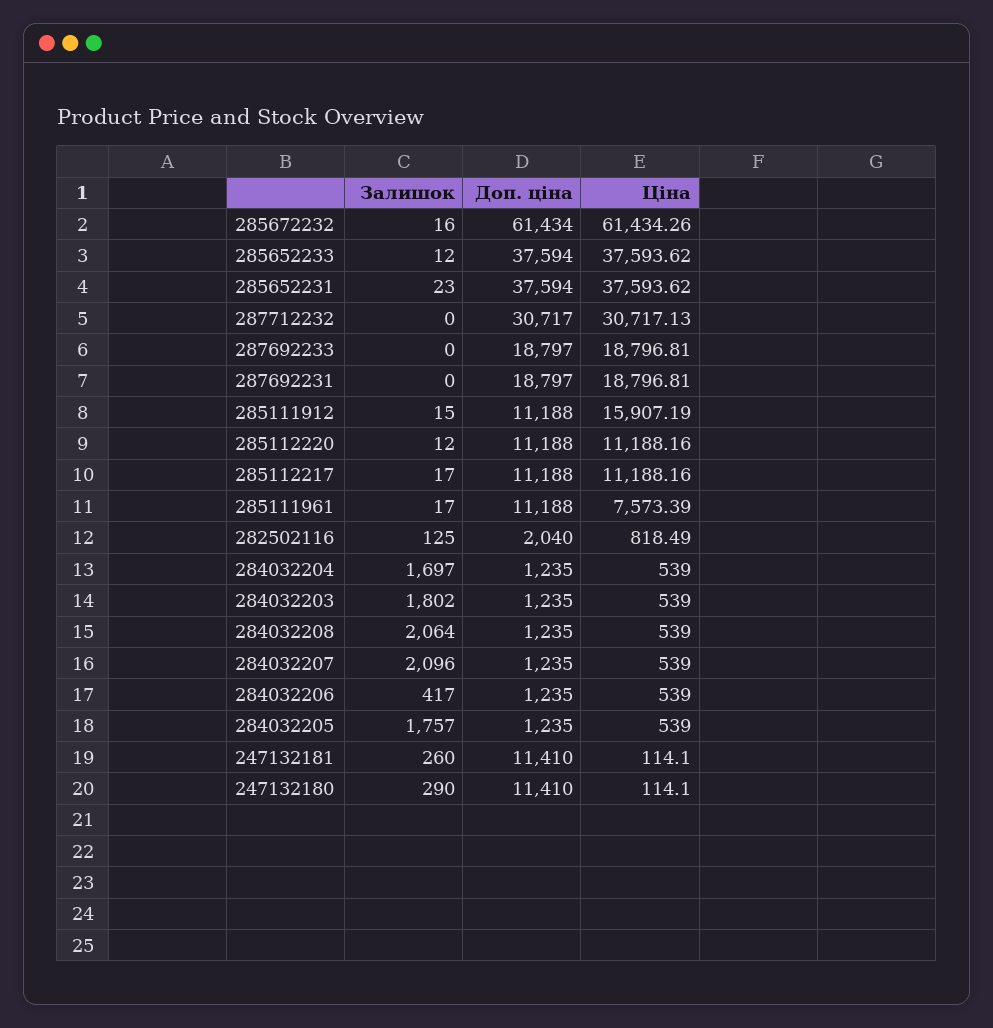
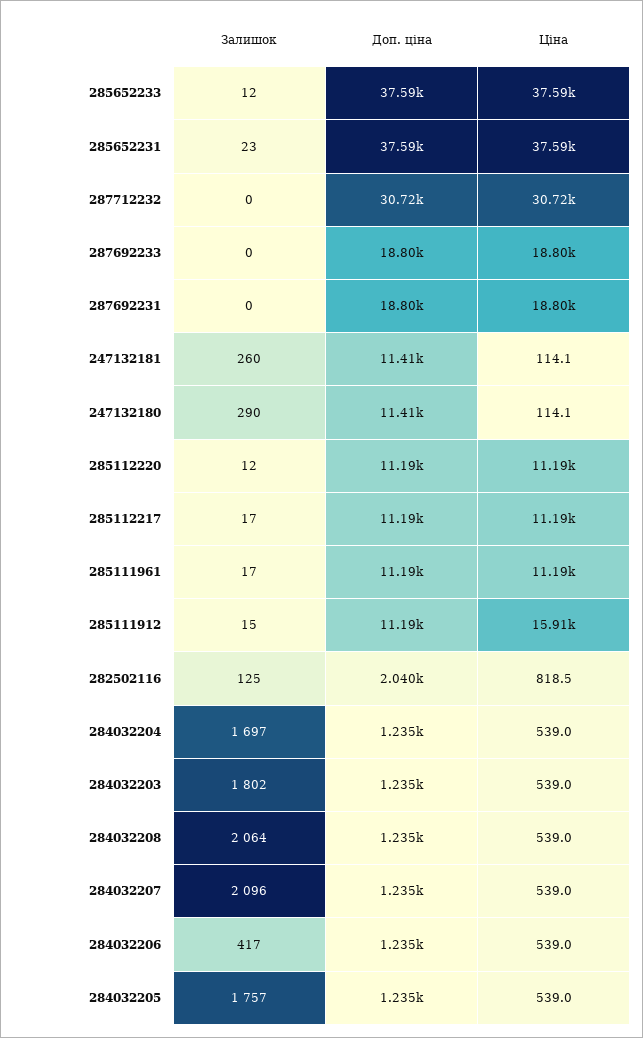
Залишок, 285672232: 16 -> none
Доп. ціна, 285672232: 61434 -> none
Ціна, 285672232: 61434.26 -> none
Ціна, 285111961: 7573.39 -> 11190

